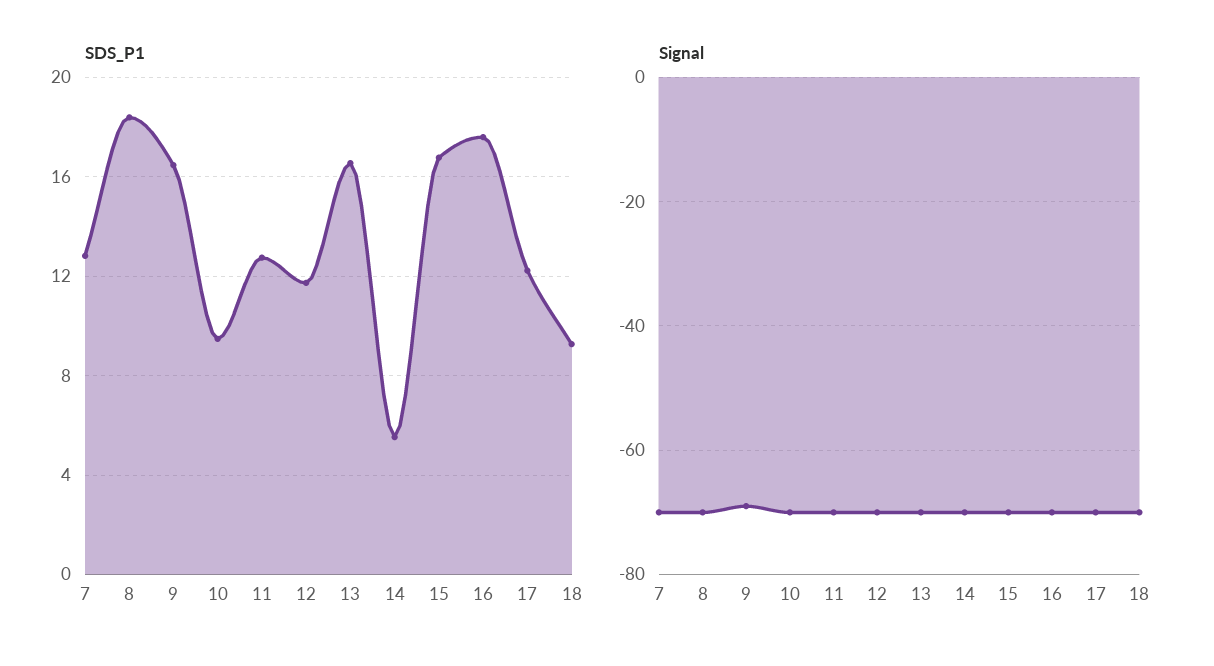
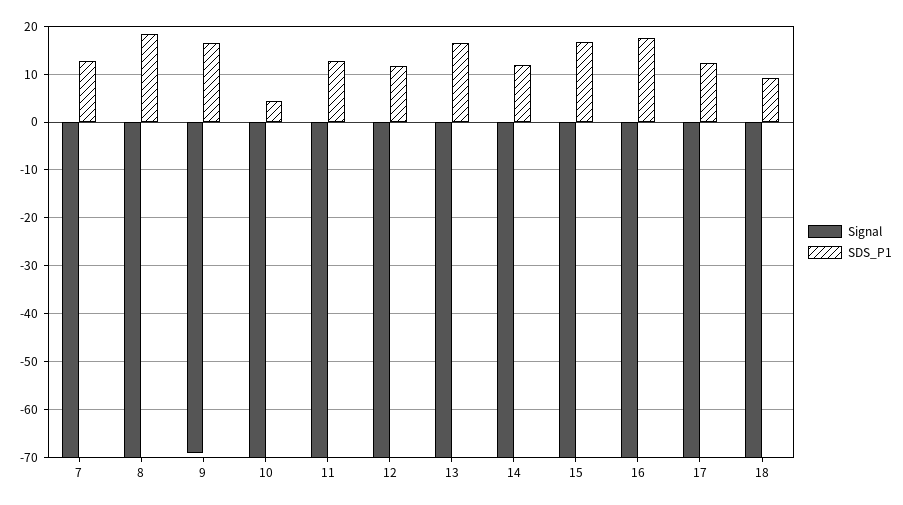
SDS_P1, 10: 9.5 -> 4
SDS_P1, 14: 5.5 -> 12

